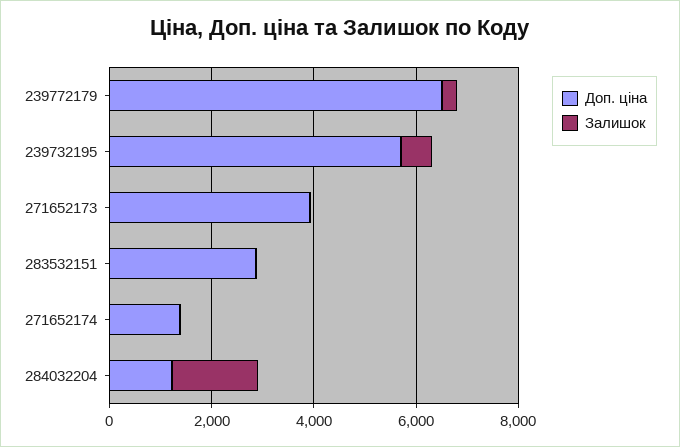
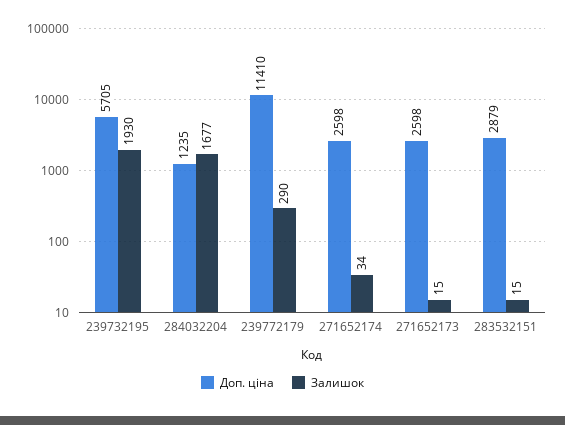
Доп. ціна, 239772179: 6500 -> 11410
Залишок, 239732195: 500 -> 1930
Доп. ціна, 271652173: 4000 -> 2598
Доп. ціна, 271652174: 1500 -> 2598

